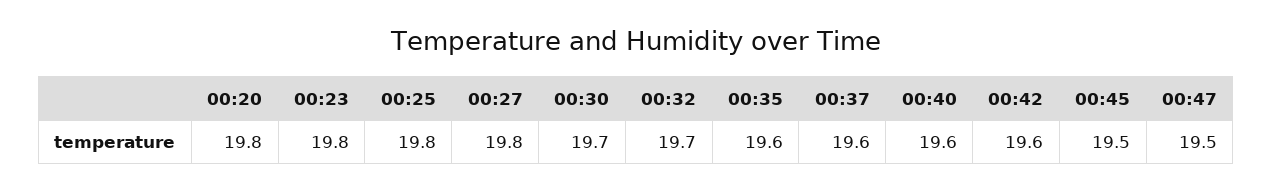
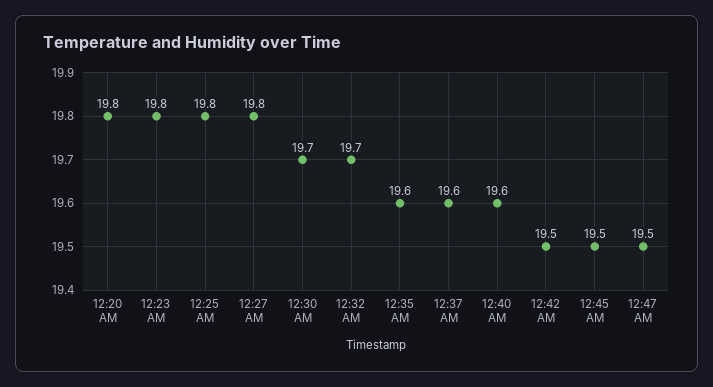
00:42: 19.6 -> 19.5

